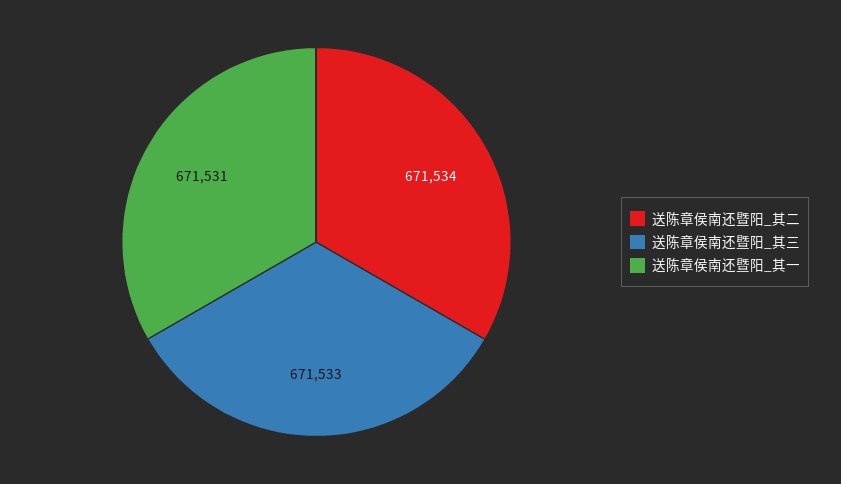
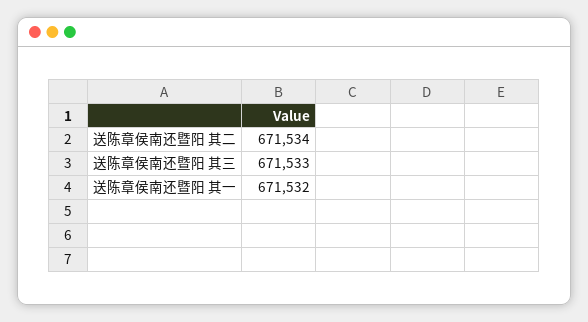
送陈章侯南还暨阳_其一: 671531 -> 671532

